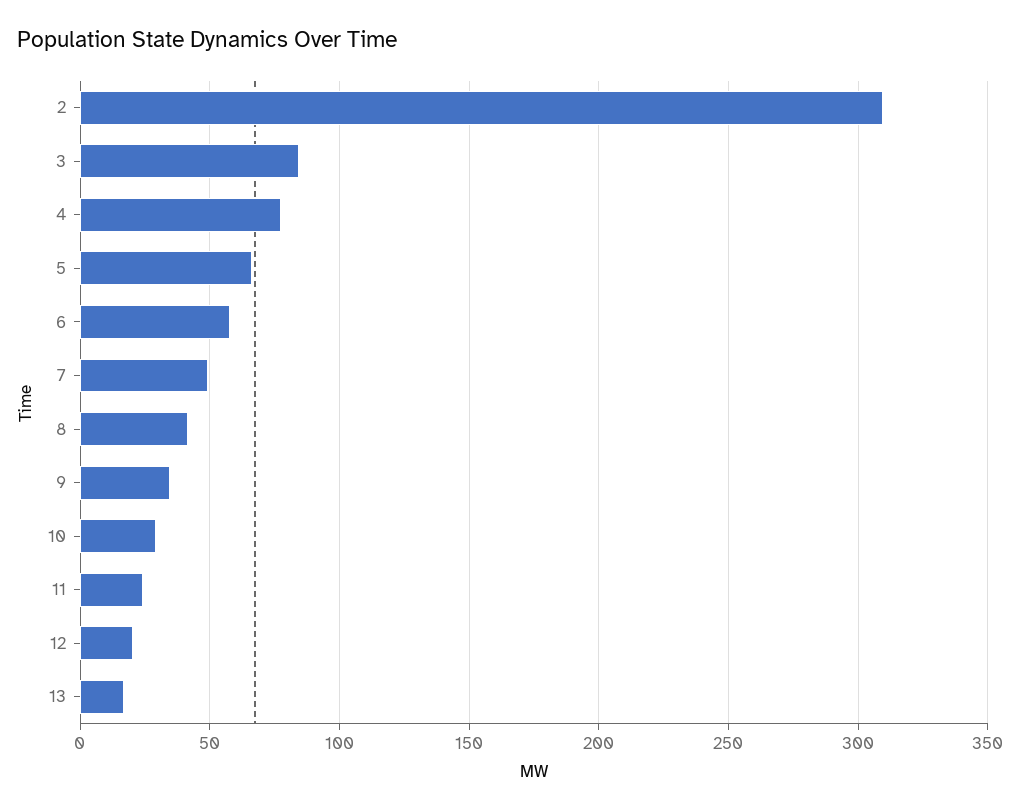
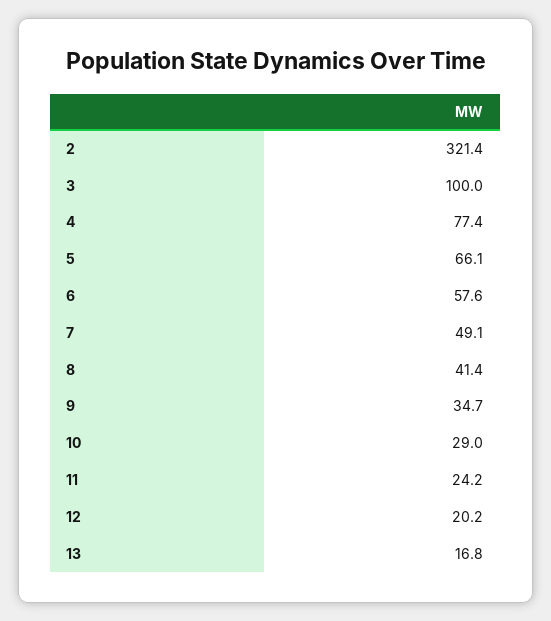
2: 310 -> 321.4
3: 85 -> 100

